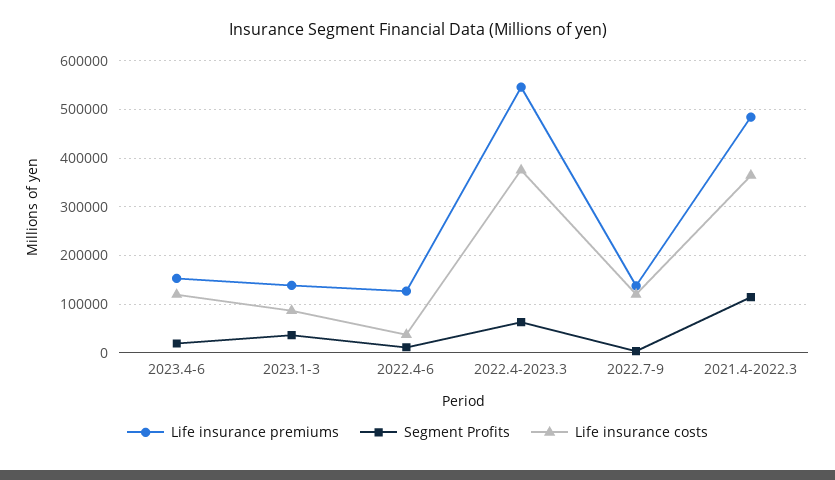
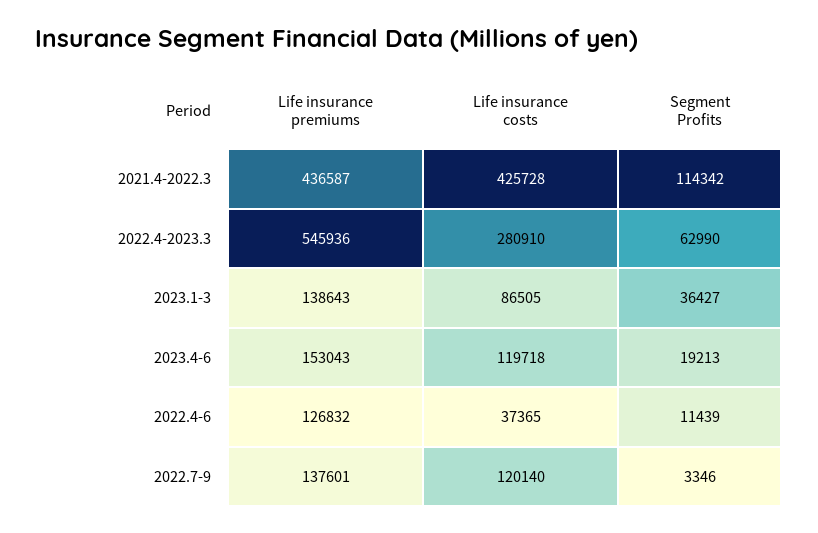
Life insurance costs, 2022.4-2023.3: 380000 -> 280910
Life insurance premiums, 2021.4-2022.3: 480000 -> 436587
Life insurance costs, 2021.4-2022.3: 360000 -> 425728

